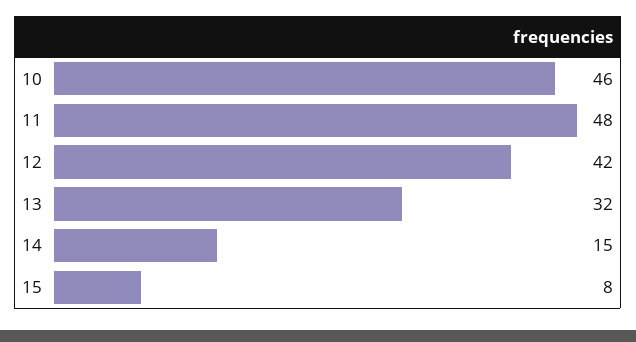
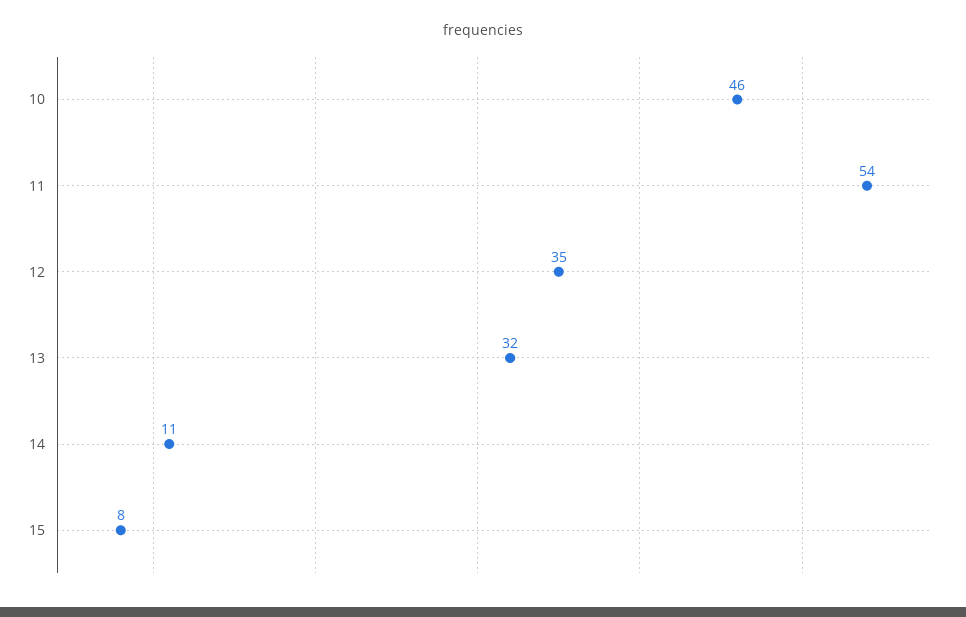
11: 48 -> 54
12: 42 -> 35
14: 15 -> 11

